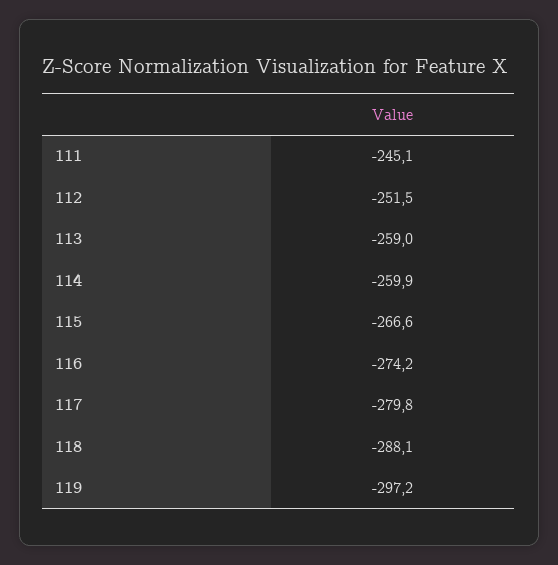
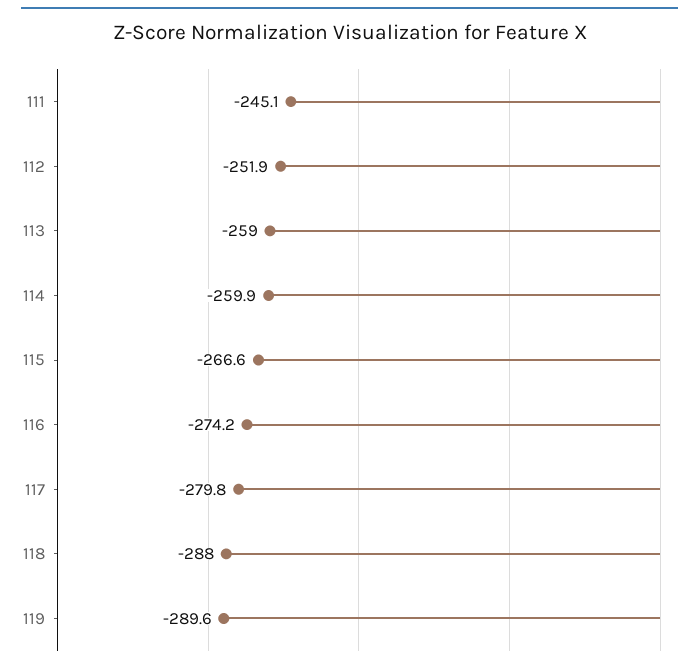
112: -251.5 -> -251.9
118: -288.1 -> -288
119: -297.2 -> -289.6

